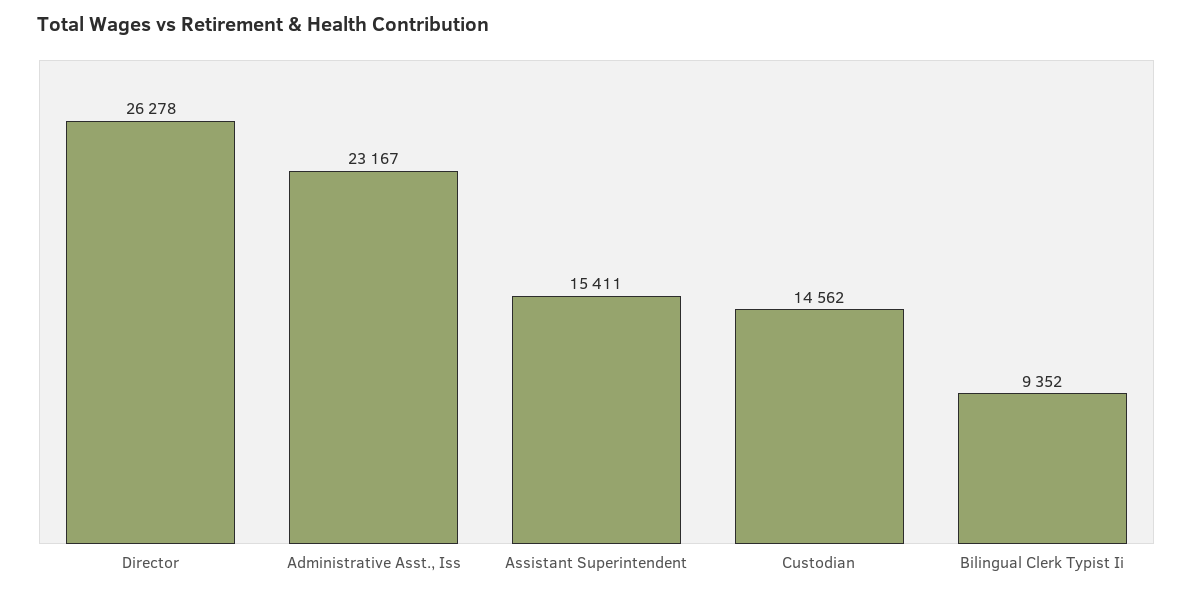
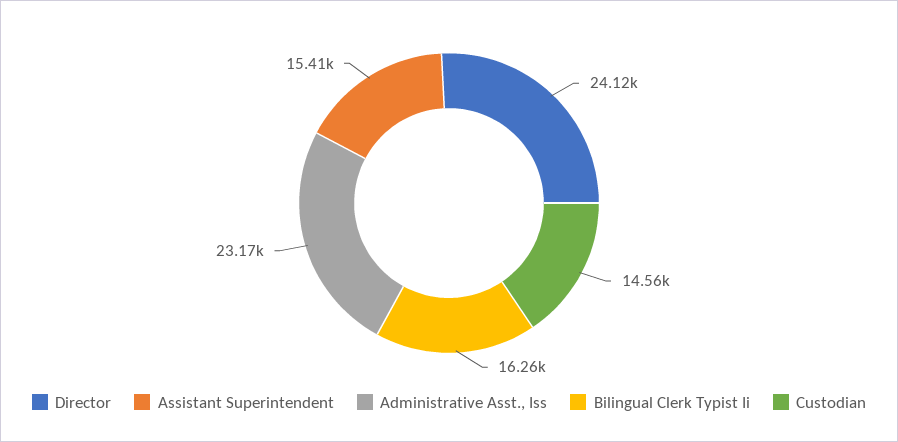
Director: 26278 -> 24120
Bilingual Clerk Typist Ii: 9352 -> 16260

